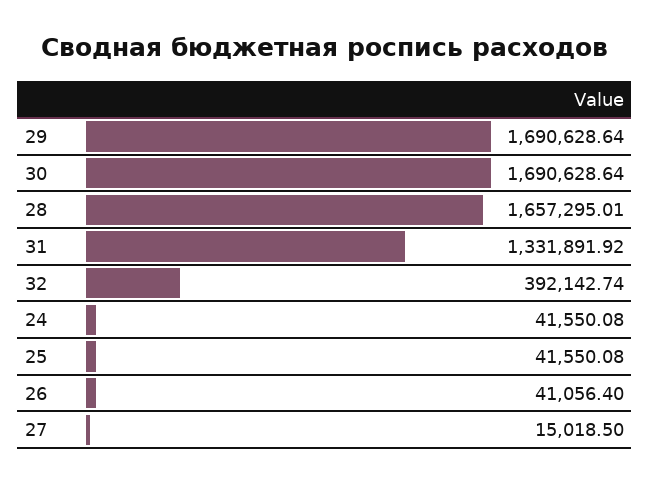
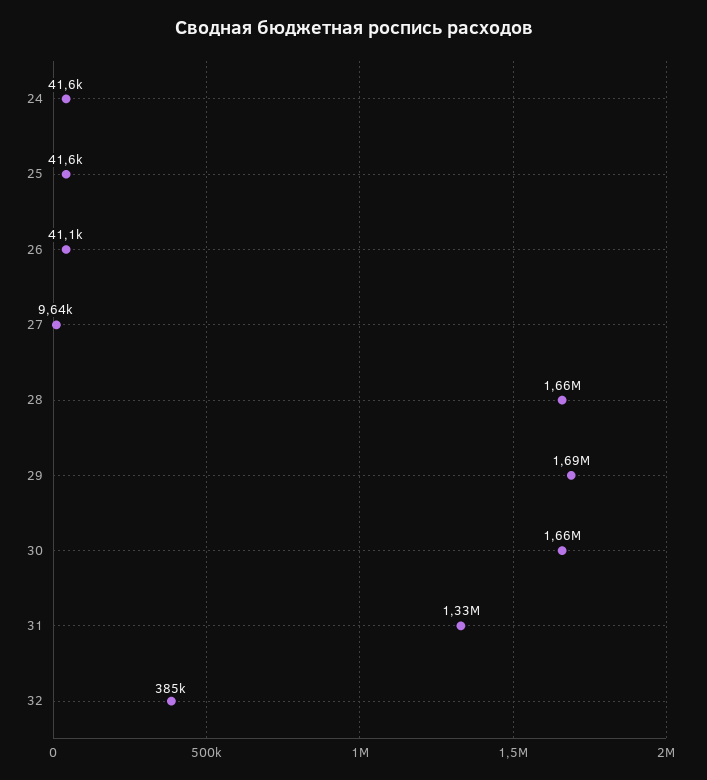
30: 1690628.64 -> 1660000
32: 392142.74 -> 385000
27: 15018.5 -> 9640

